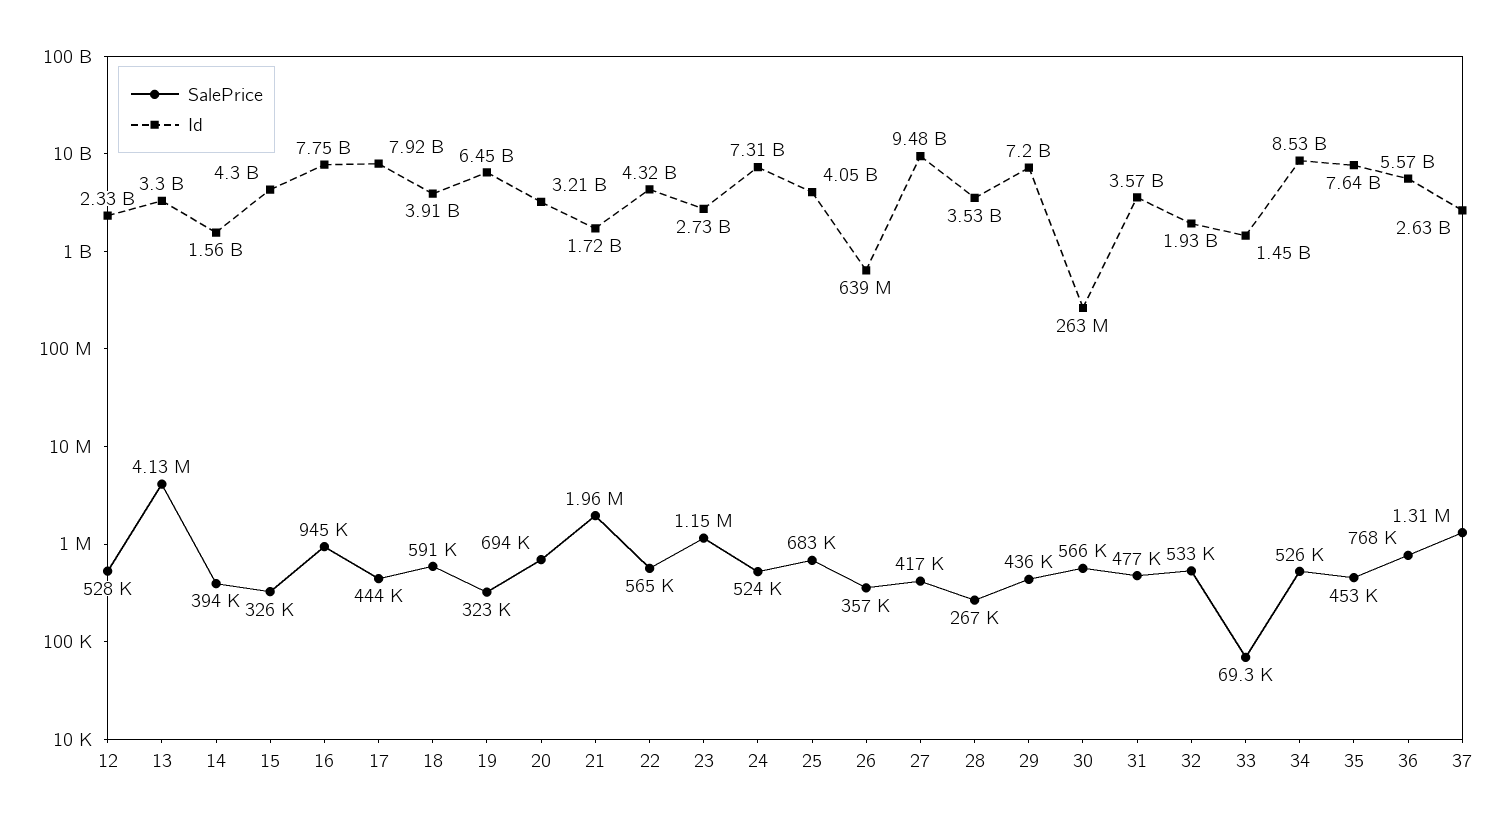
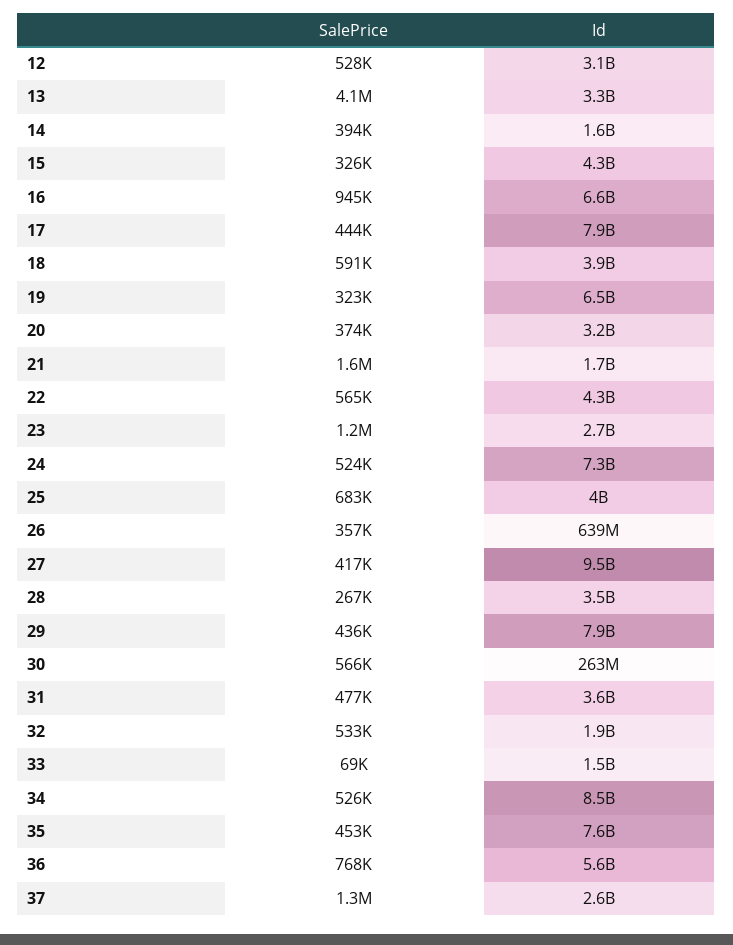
Id, 12: 2330000000 -> 3100000000
Id, 16: 7750000000 -> 6600000000
SalePrice, 20: 694000 -> 374000
SalePrice, 21: 1960000 -> 1600000
Id, 29: 7200000000 -> 7900000000

